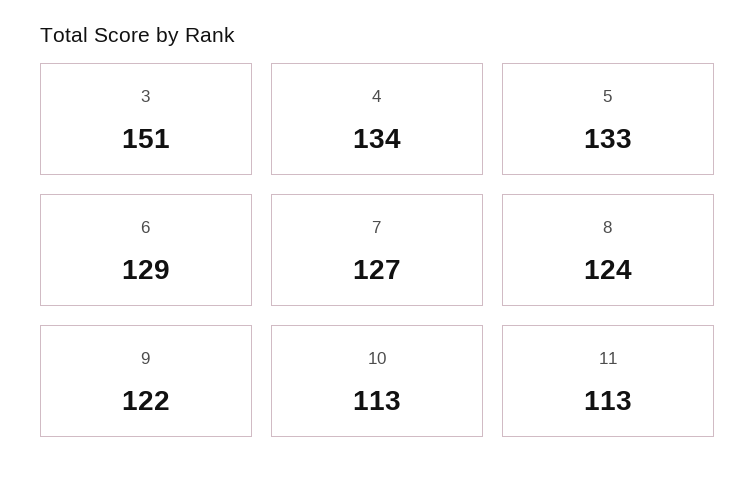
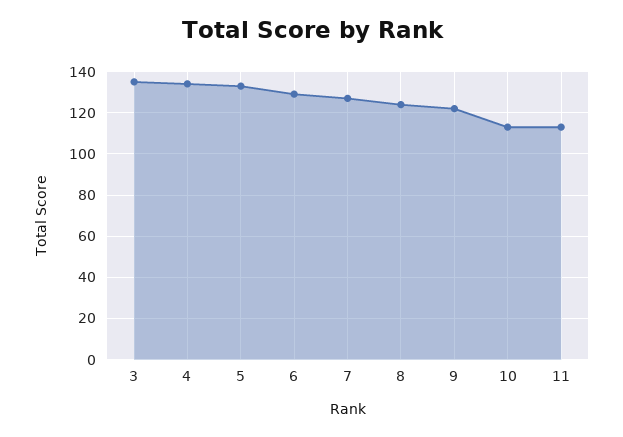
3: 151 -> 135

